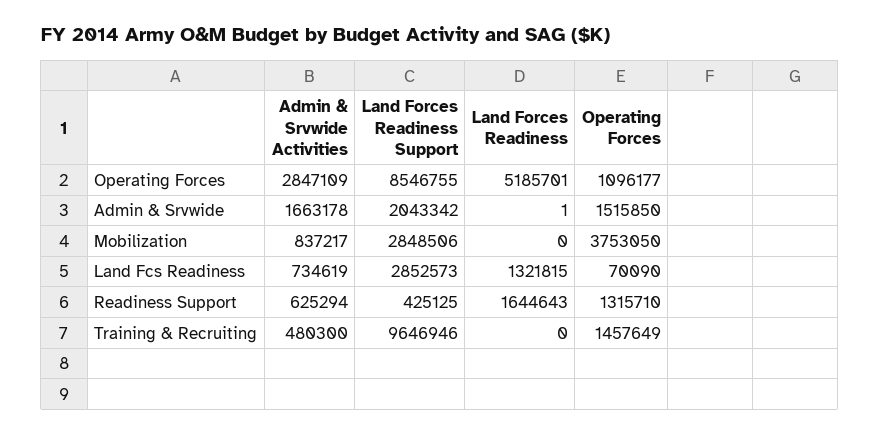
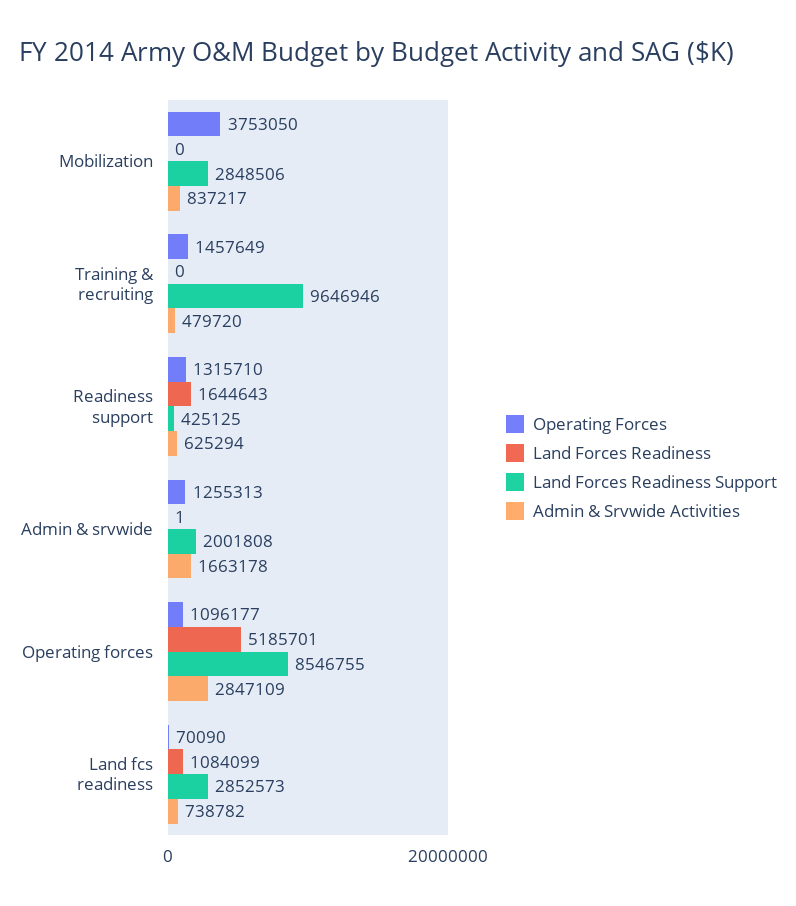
Land Forces Readiness Support, Admin & Srvwide: 2043342 -> 2001808
Operating Forces, Admin & Srvwide: 1515850 -> 1255313
Admin & Srvwide Activities, Land Fcs Readiness: 734619 -> 738782
Land Forces Readiness, Land Fcs Readiness: 1321815 -> 1084099
Admin & Srvwide Activities, Training & Recruiting: 480300 -> 479720

